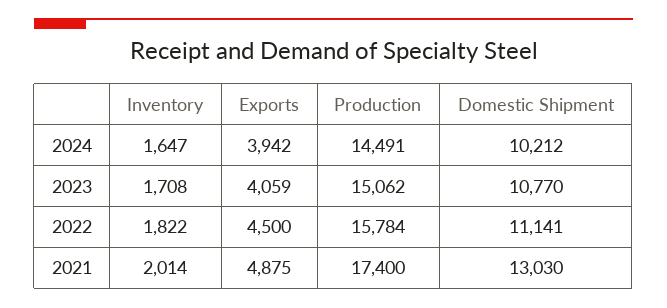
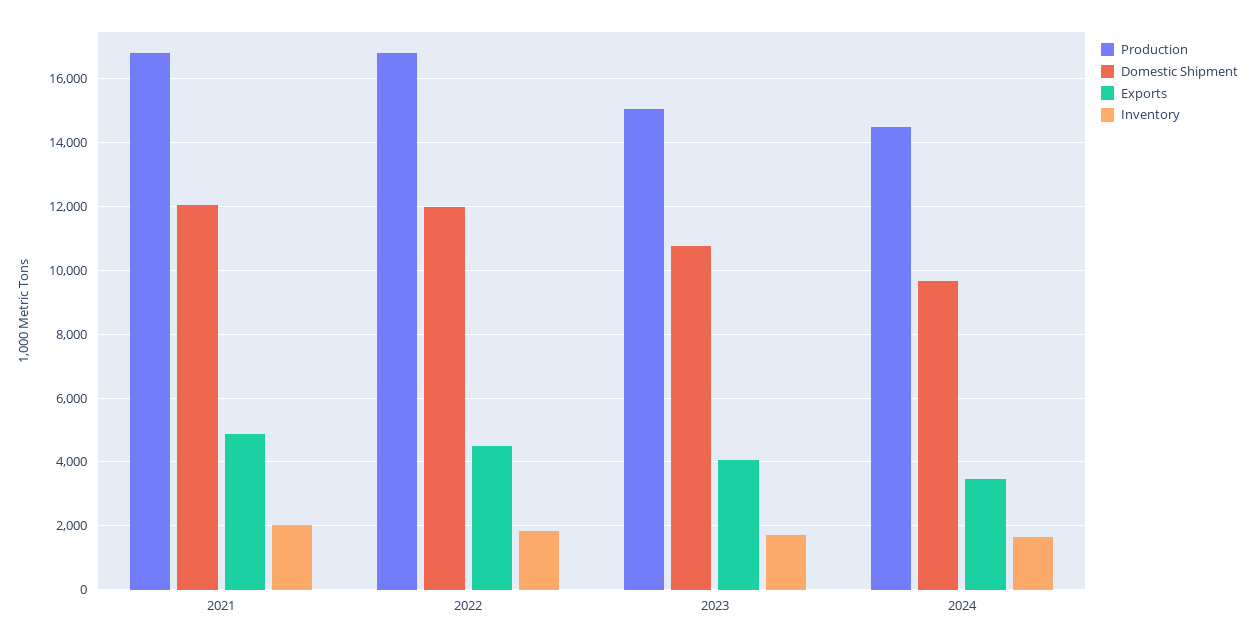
Exports, 2024: 3942 -> 3400
Domestic Shipment, 2024: 10212 -> 9600
Production, 2022: 15784 -> 16800
Domestic Shipment, 2022: 11141 -> 12000
Production, 2021: 17400 -> 16800
Domestic Shipment, 2021: 13030 -> 12000

